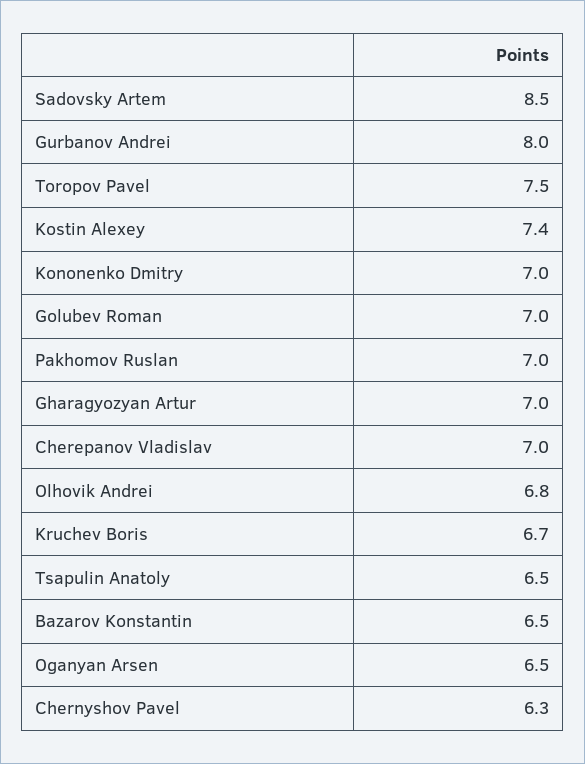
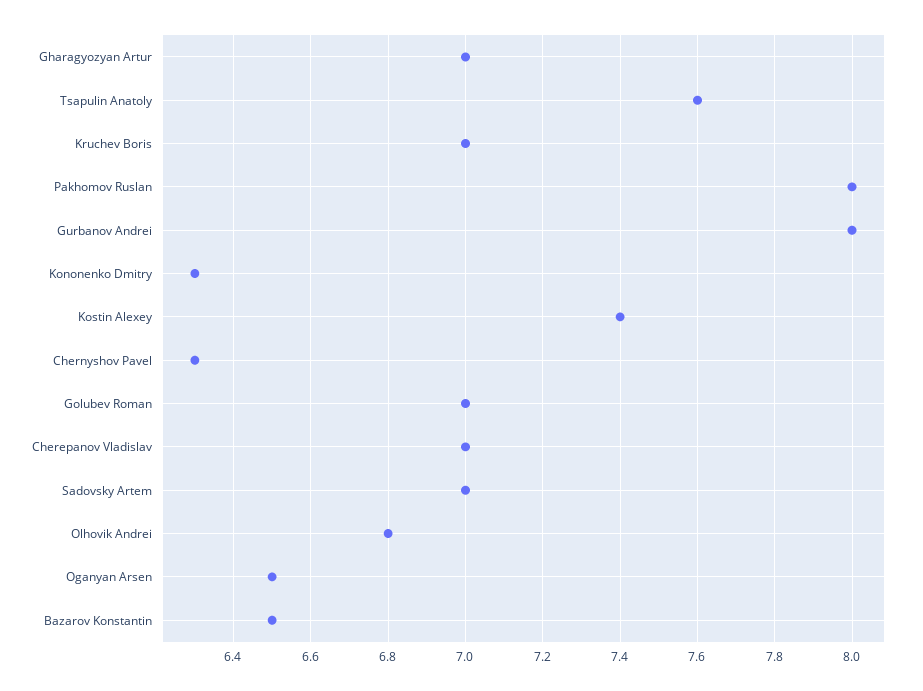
Sadovsky Artem: 8.5 -> 7
Toropov Pavel: 7.5 -> none
Kononenko Dmitry: 7 -> 6.3
Pakhomov Ruslan: 7 -> 8
Kruchev Boris: 6.7 -> 7
Tsapulin Anatoly: 6.5 -> 7.6

